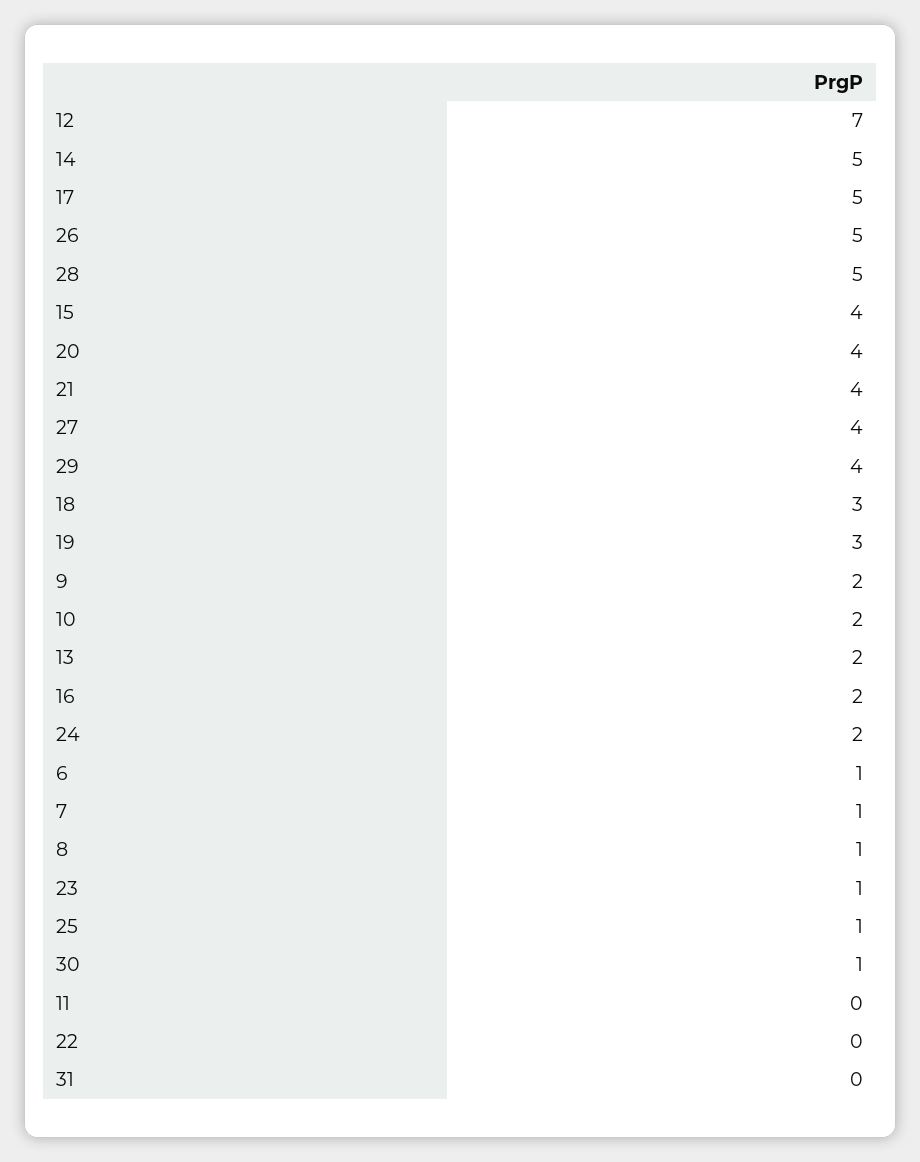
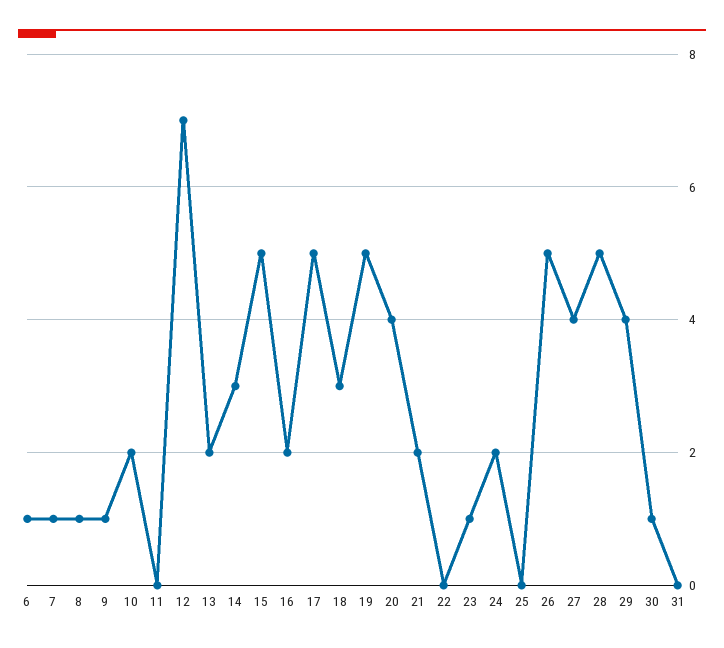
14: 5 -> 3
15: 4 -> 5
21: 4 -> 2
19: 3 -> 5
9: 2 -> 1
25: 1 -> 0

